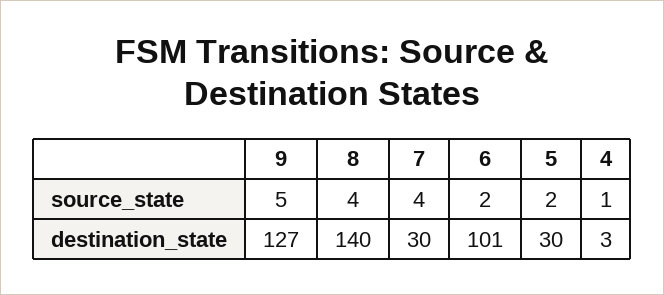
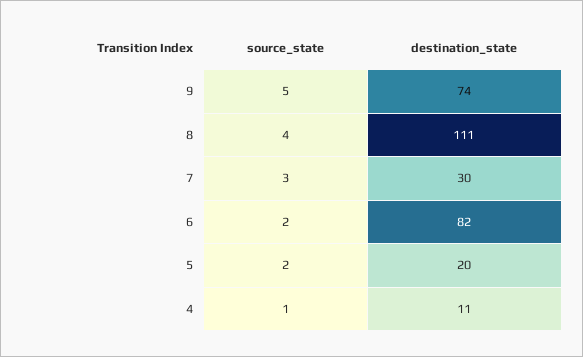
7, source_state: 4 -> 3
9, destination_state: 127 -> 74
8, destination_state: 140 -> 111
6, destination_state: 101 -> 82
5, destination_state: 30 -> 20
4, destination_state: 3 -> 11

